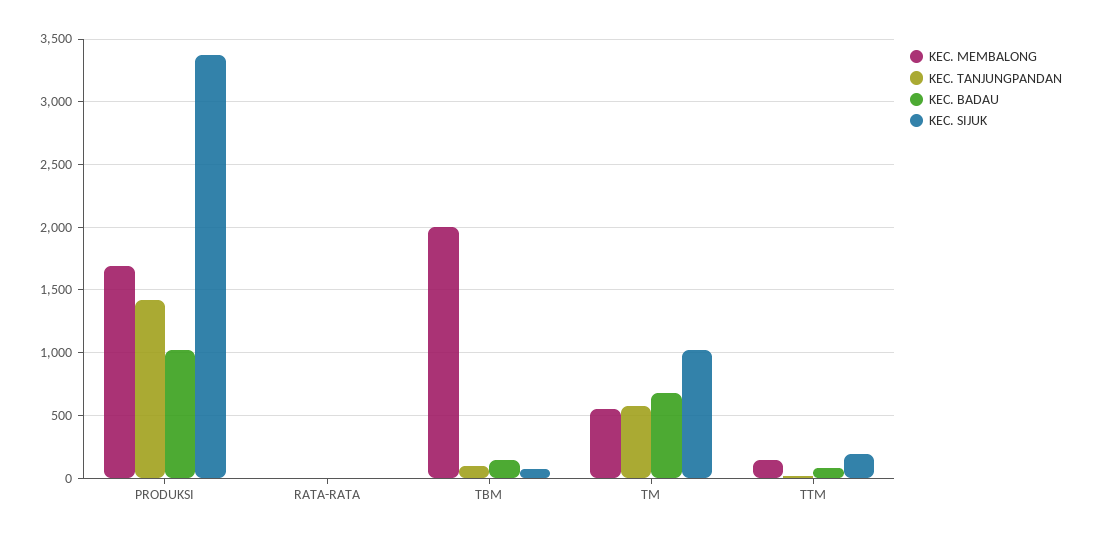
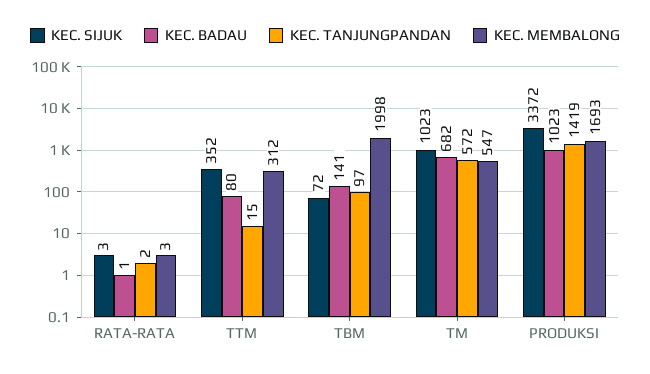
KEC. MEMBALONG, TTM: 150 -> 312
KEC. SIJUK, TTM: 200 -> 352

